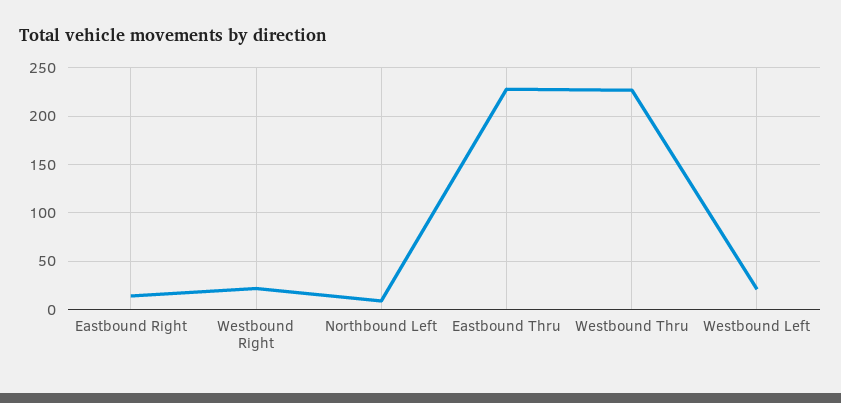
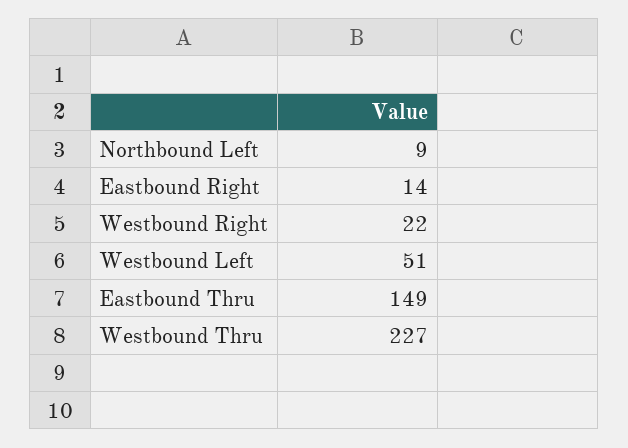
Eastbound Thru: 230 -> 149
Westbound Left: 20 -> 51

